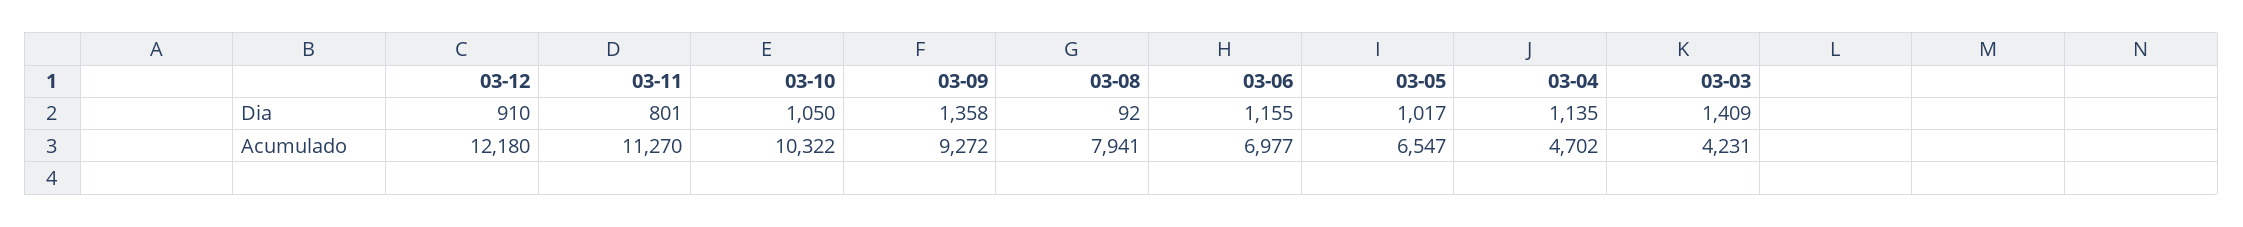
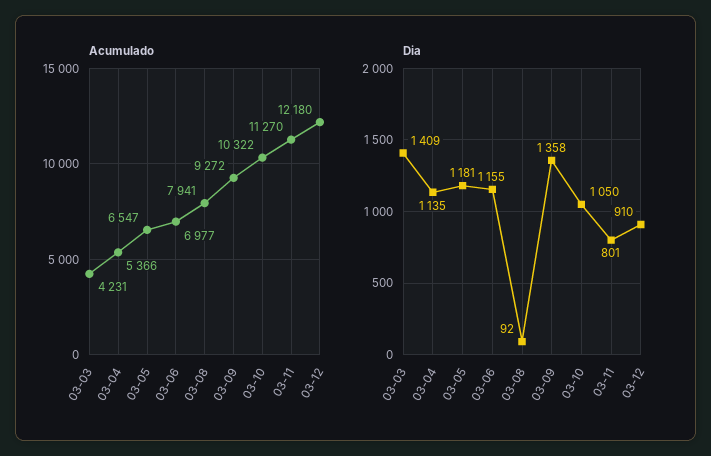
Dia, 03-05: 1017 -> 1181
Acumulado, 03-04: 4702 -> 5366

